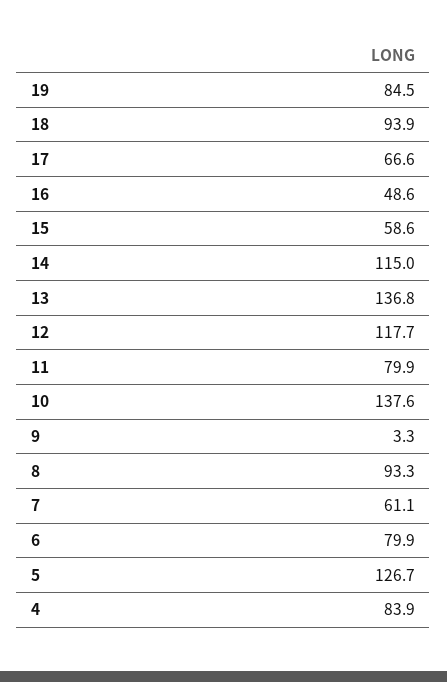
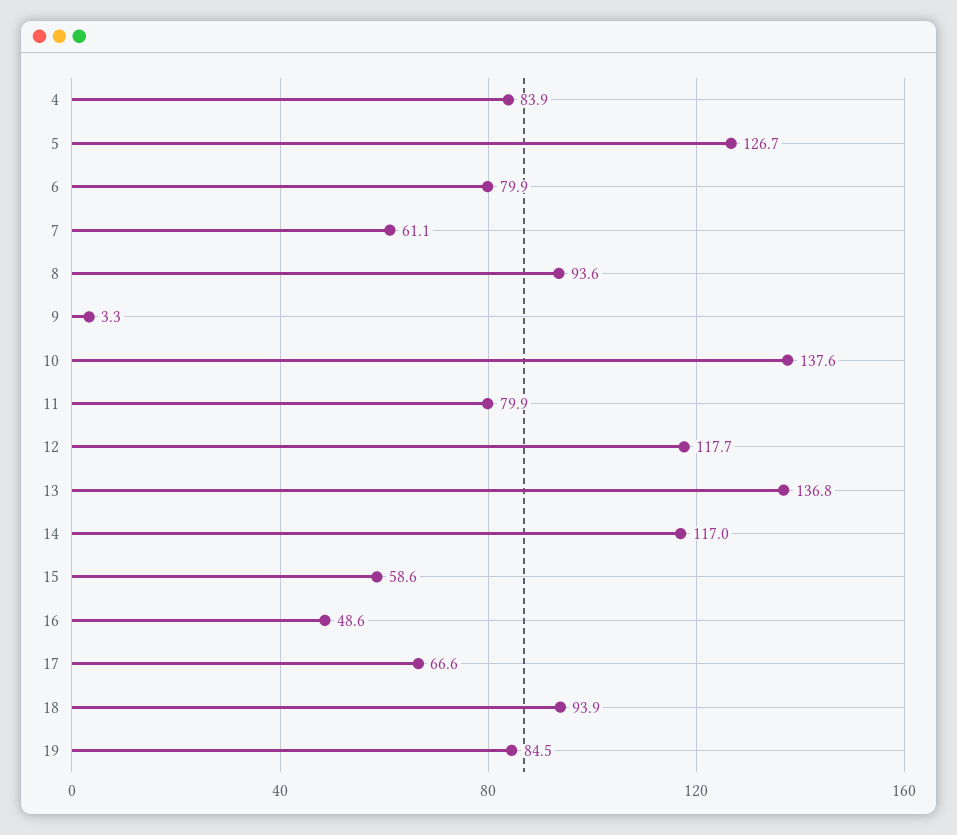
14: 115 -> 117
8: 93.3 -> 93.6

